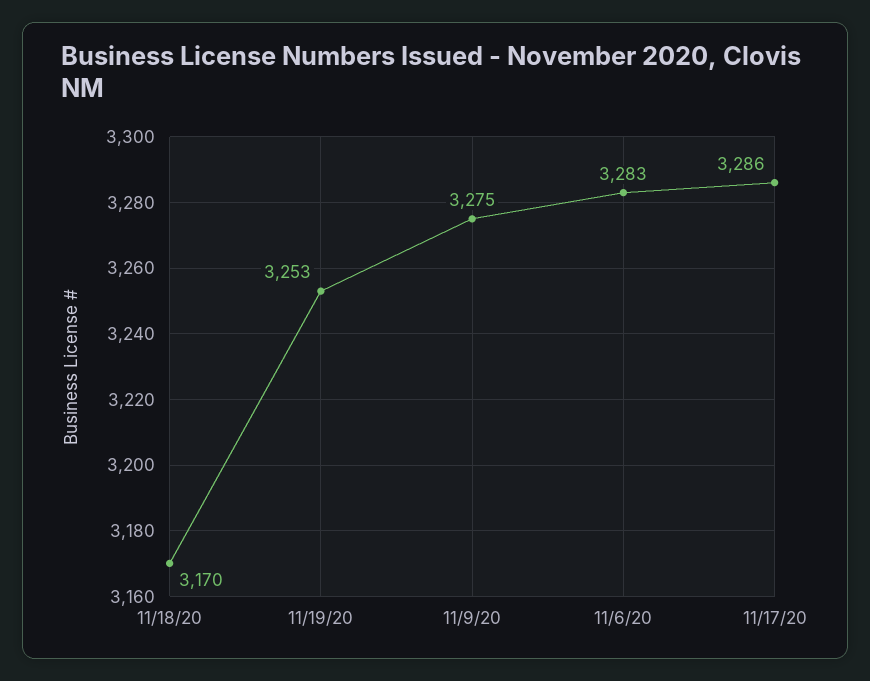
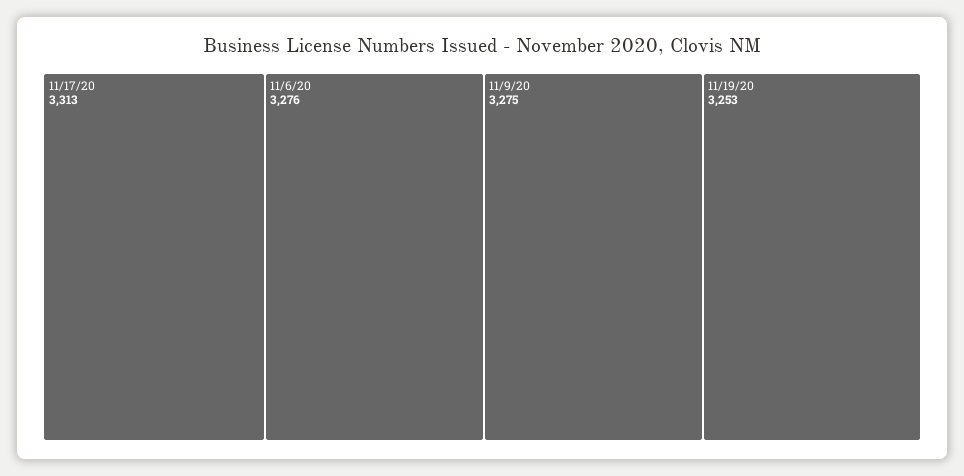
11/18/20: 3170 -> none
11/6/20: 3283 -> 3276
11/17/20: 3286 -> 3313

